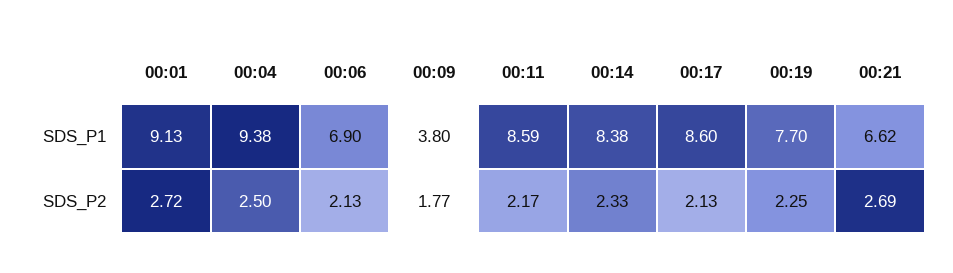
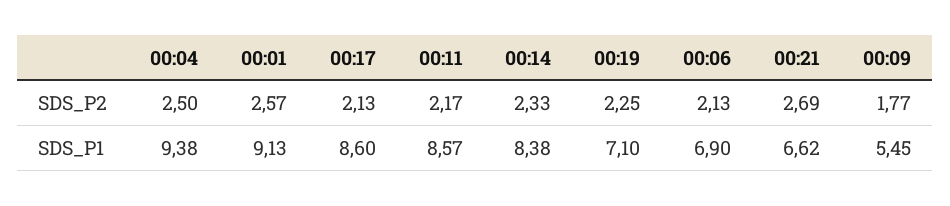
00:09, SDS_P1: 3.8 -> 5.45
00:11, SDS_P1: 8.59 -> 8.57
00:19, SDS_P1: 7.7 -> 7.1
00:01, SDS_P2: 2.72 -> 2.57

